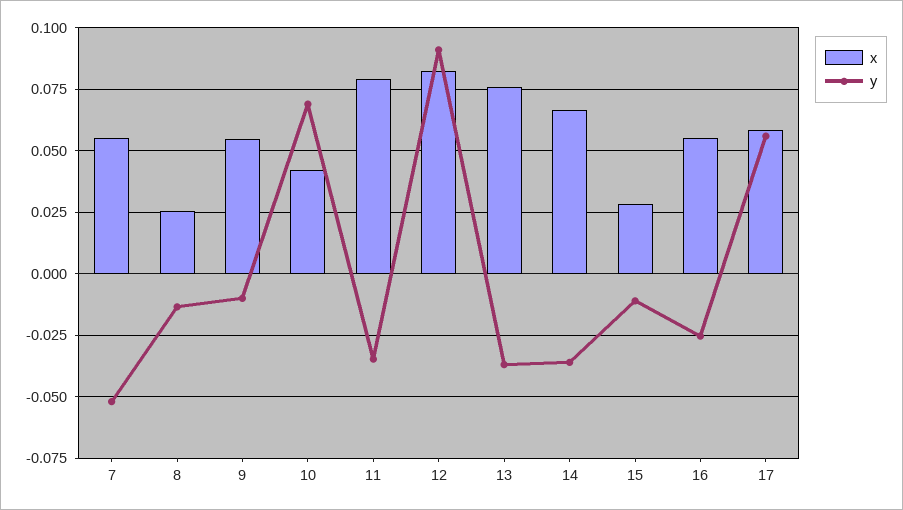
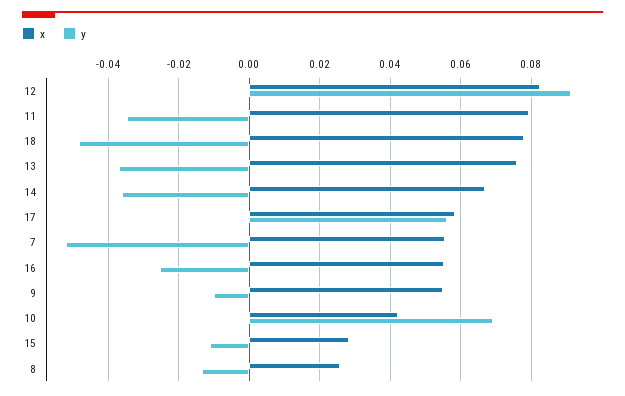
x, 18: none -> 0.078
y, 18: none -> -0.048

